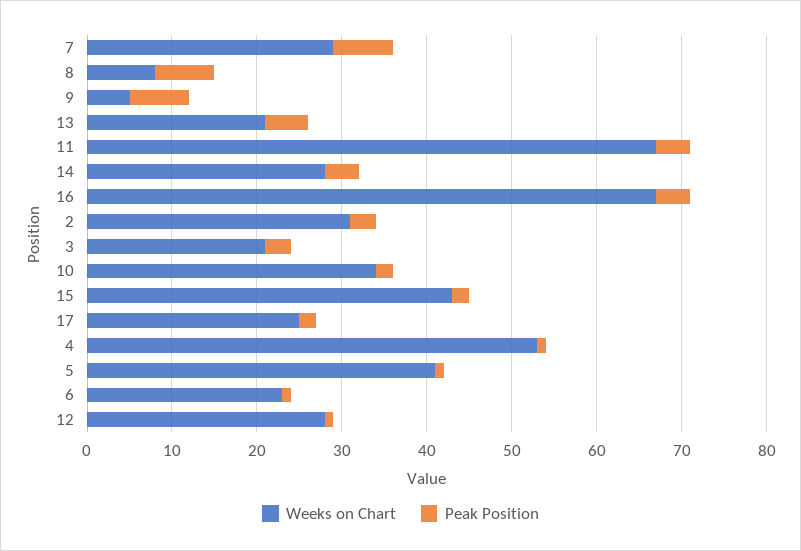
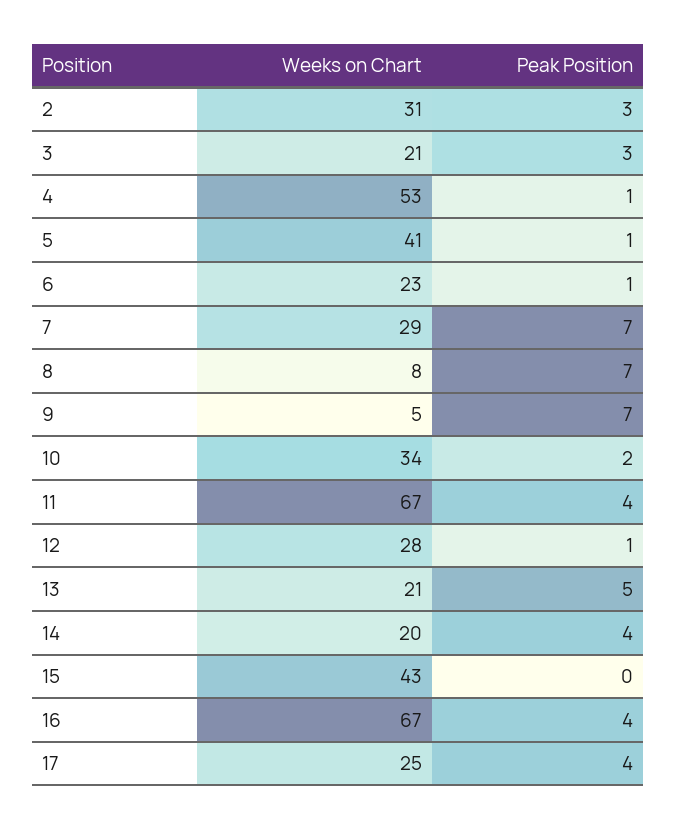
Weeks on Chart, 14: 28 -> 20
Peak Position, 15: 2 -> 0
Peak Position, 17: 2 -> 4

